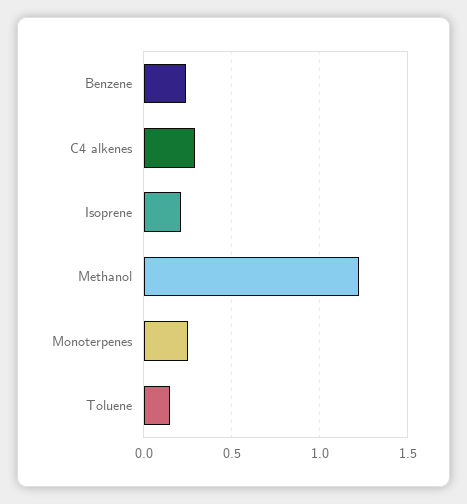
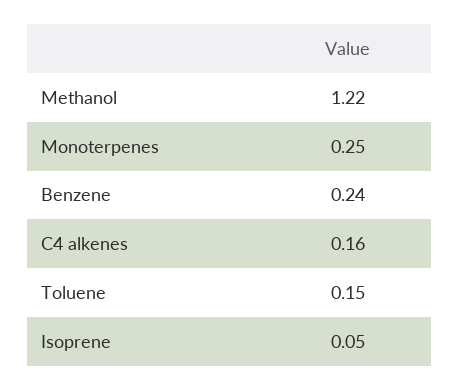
C4 alkenes: 0.3 -> 0.16
Isoprene: 0.2 -> 0.05

